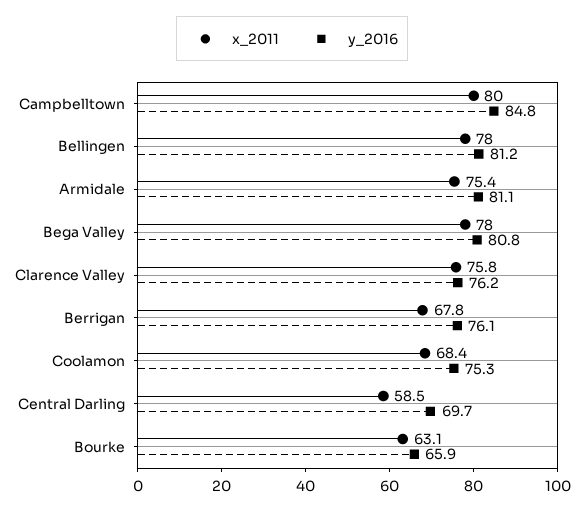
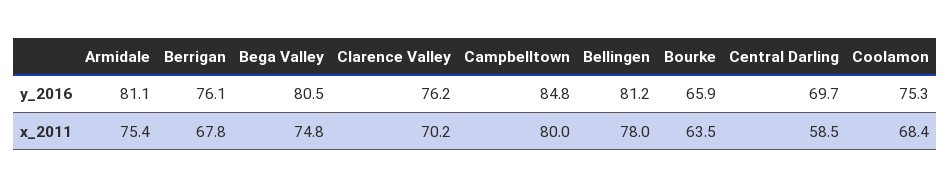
x_2011, Bega Valley: 78 -> 74.8
y_2016, Bega Valley: 80.8 -> 80.5
x_2011, Clarence Valley: 75.8 -> 70.2
x_2011, Bourke: 63.1 -> 63.5

